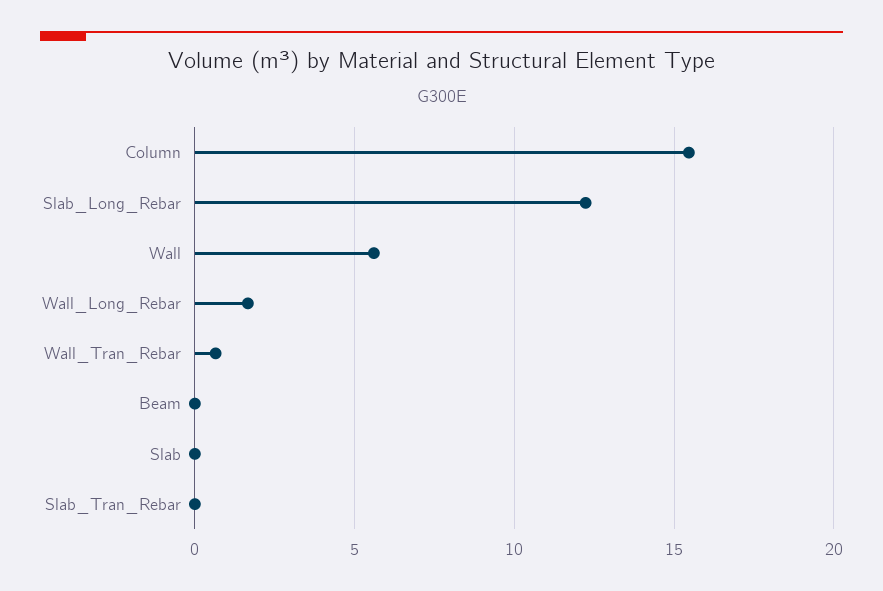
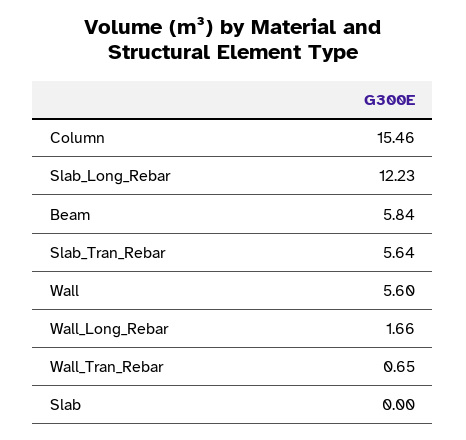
Beam: 0 -> 5.84
Slab_Tran_Rebar: 0 -> 5.64

